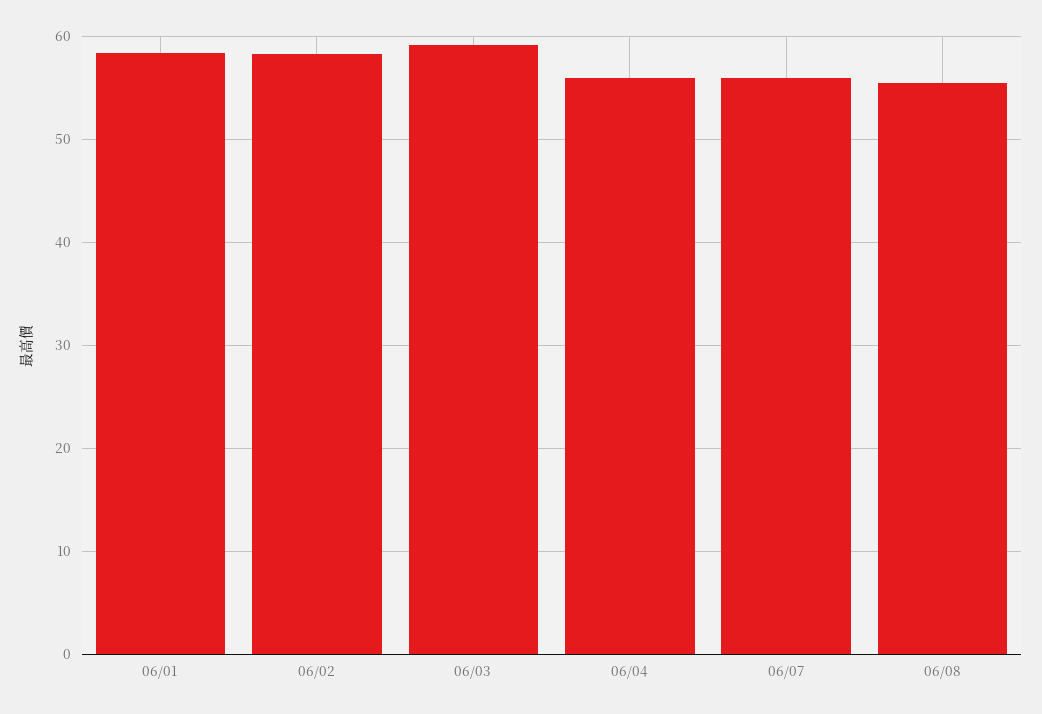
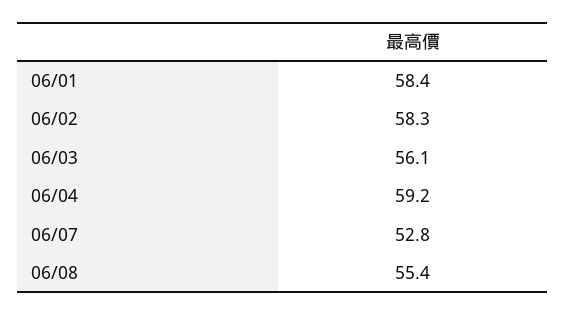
06/03: 59 -> 56.1
06/04: 56 -> 59.2
06/07: 56 -> 52.8

